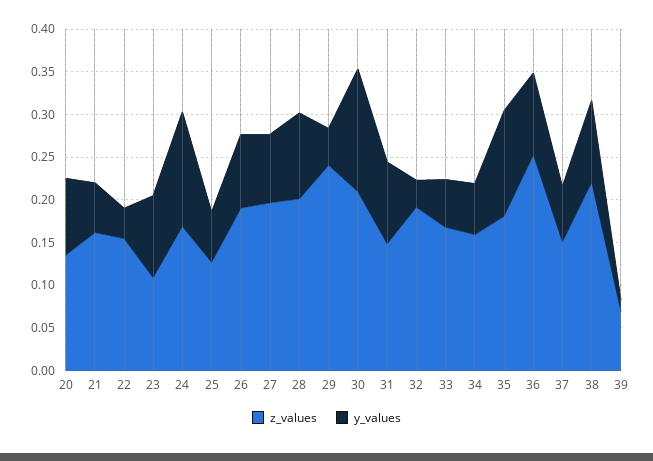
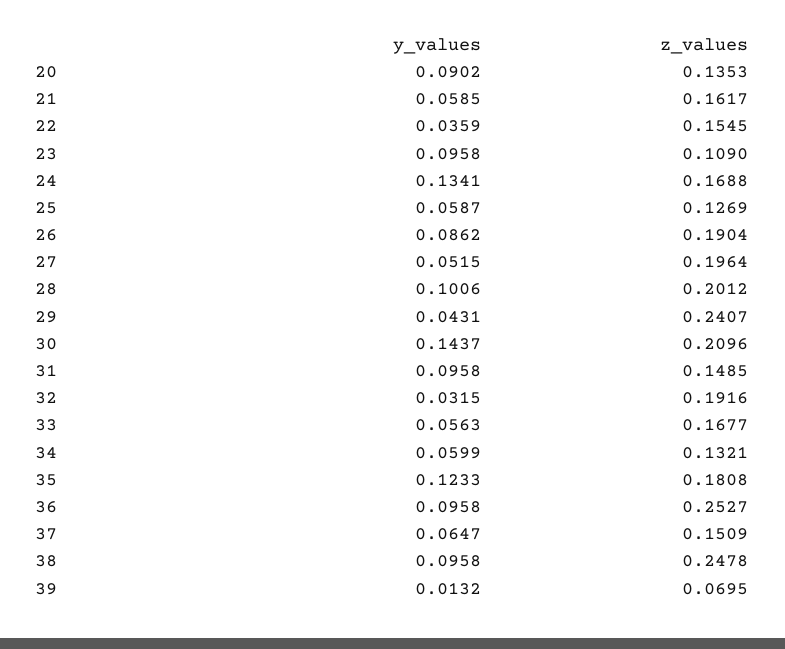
y_values, 27: 0.08 -> 0.0515
z_values, 34: 0.16 -> 0.1321
z_values, 38: 0.22 -> 0.2478

